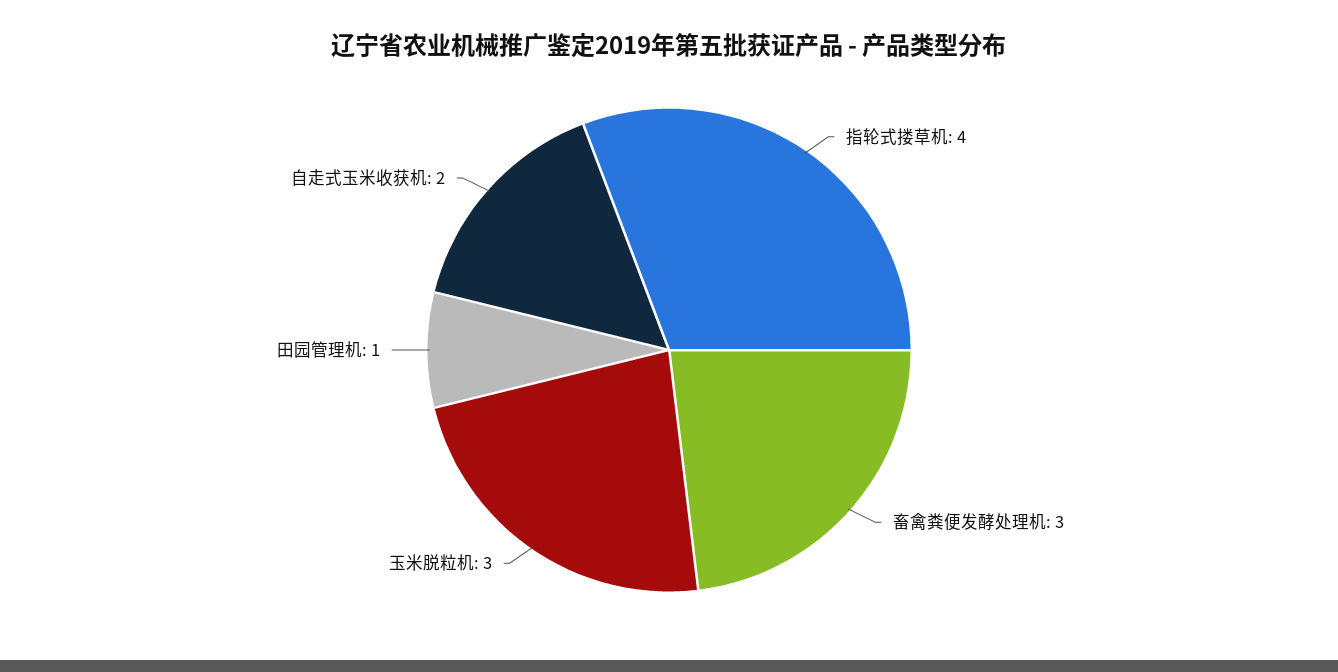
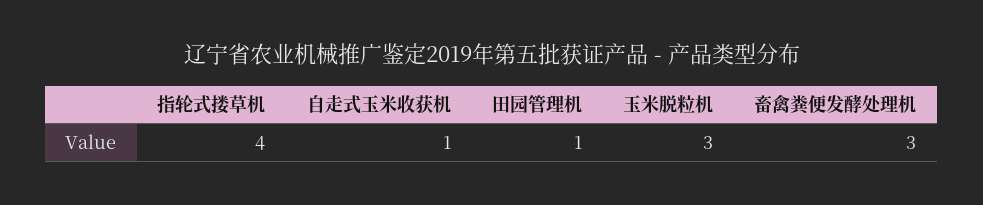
自走式玉米收获机: 2 -> 1

